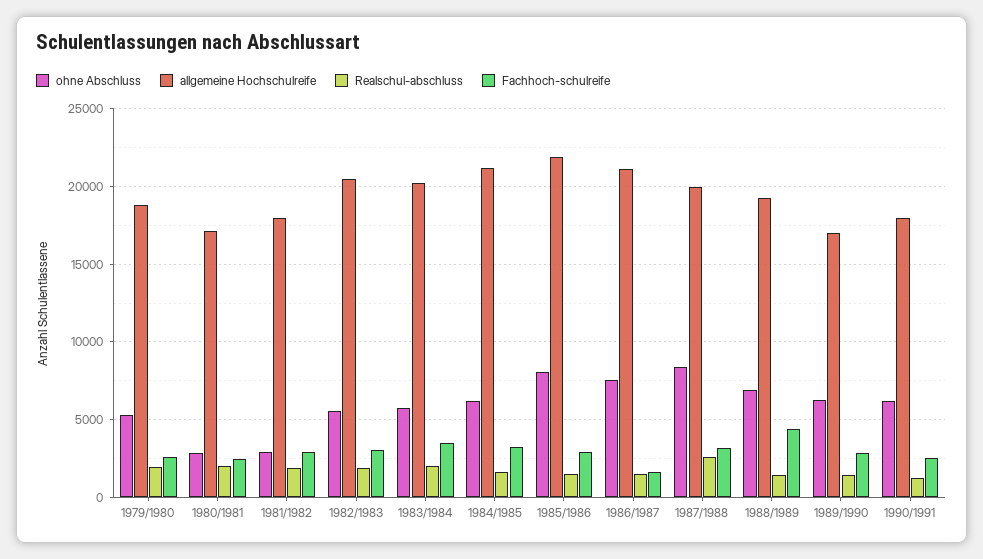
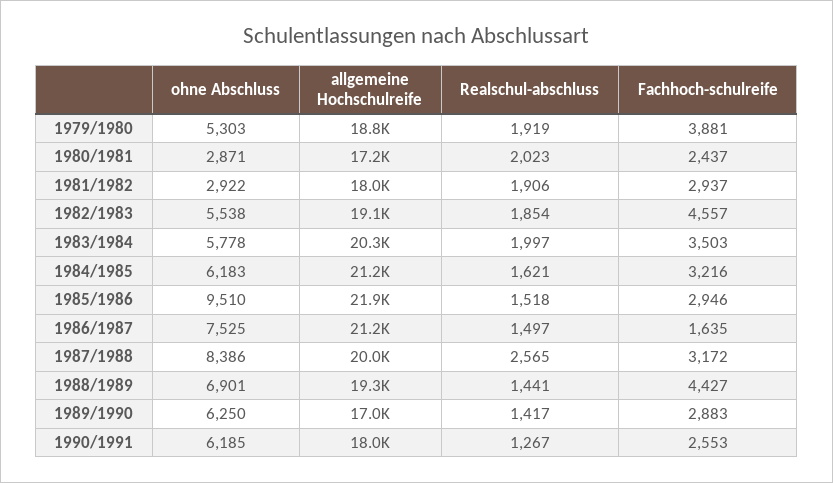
Fachhoch-schulreife, 1979/1980: 2500 -> 3881
allgemeine Hochschulreife, 1982/1983: 20500 -> 19100
Fachhoch-schulreife, 1982/1983: 3000 -> 4557
ohne Abschluss, 1985/1986: 8000 -> 9510

